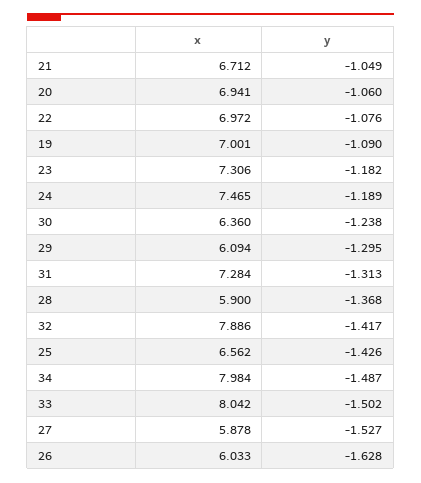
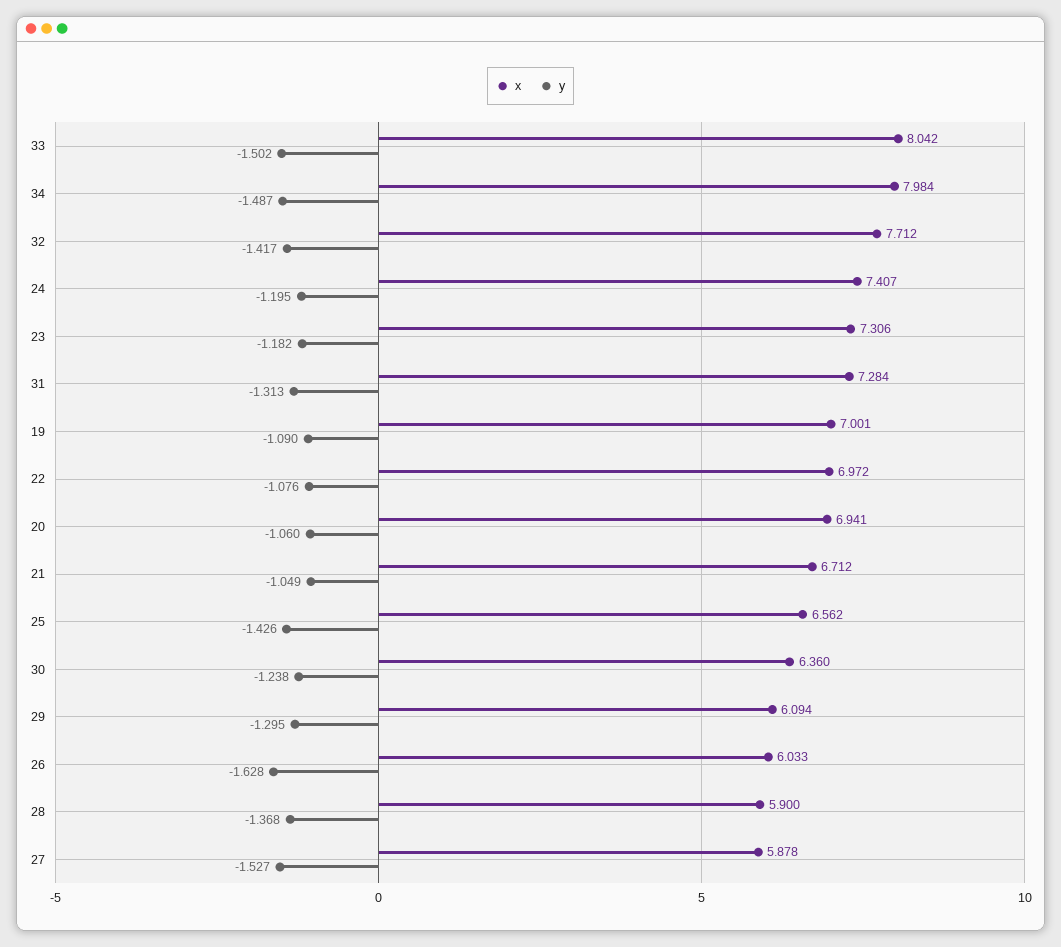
x, 24: 7.465 -> 7.407
y, 24: -1.189 -> -1.195
x, 32: 7.886 -> 7.712

